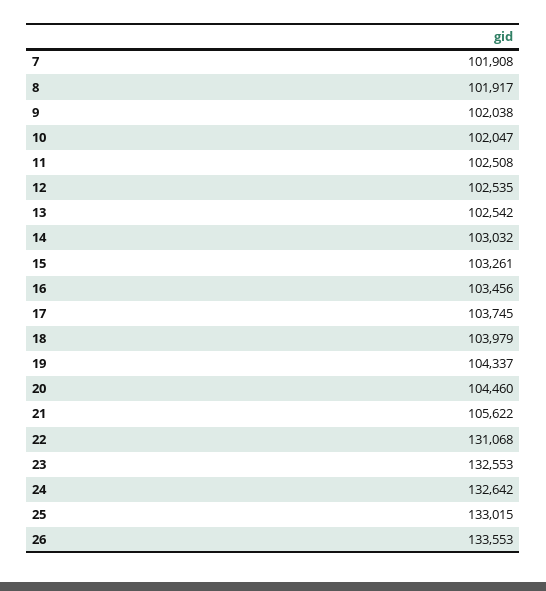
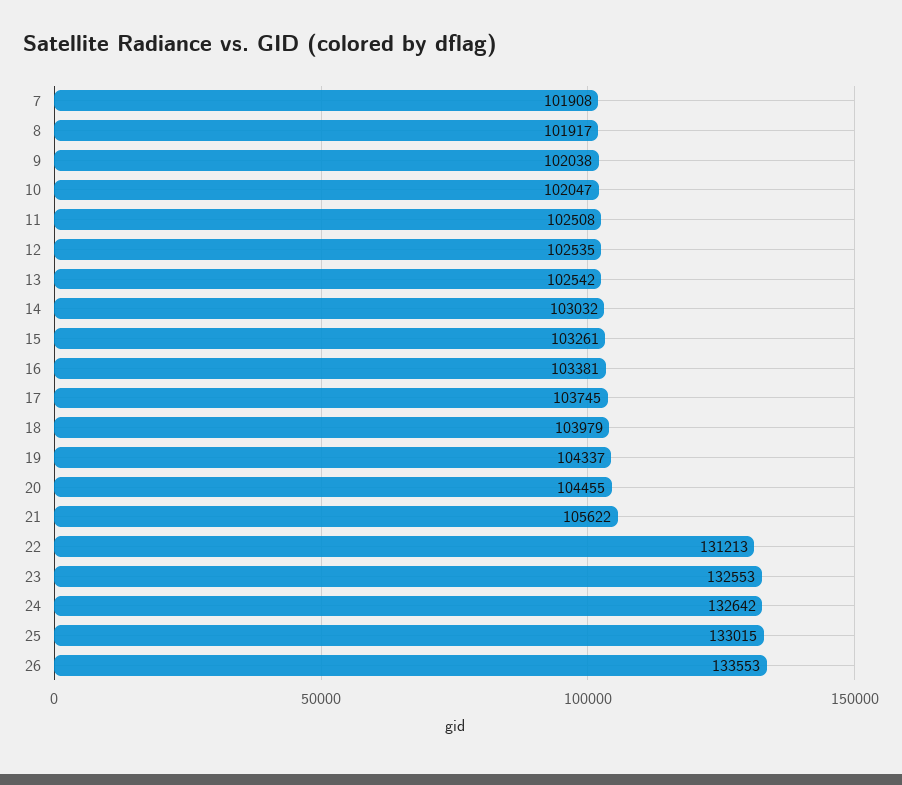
16: 103456 -> 103381
20: 104460 -> 104455
22: 131068 -> 131213

